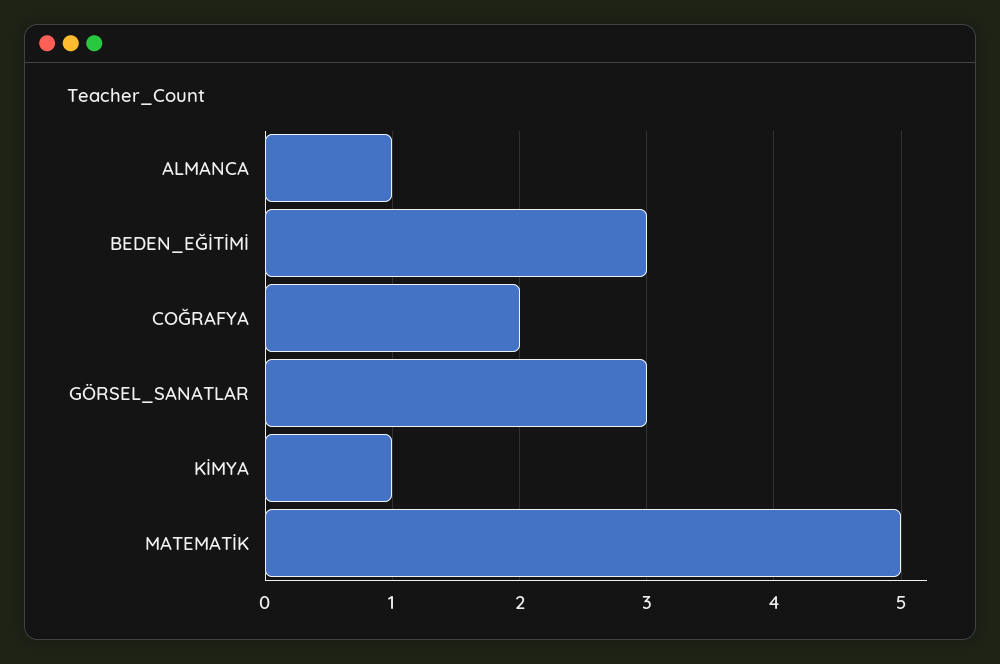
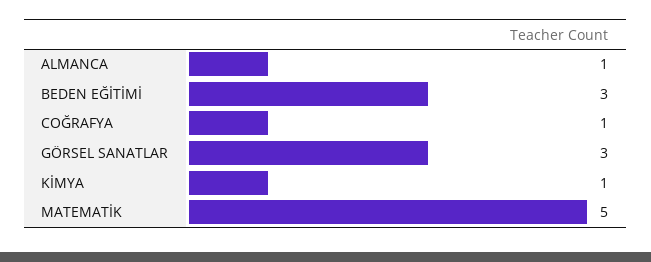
COĞRAFYA: 2 -> 1

